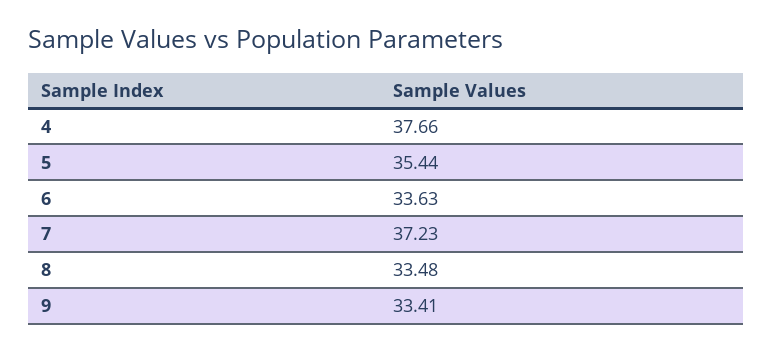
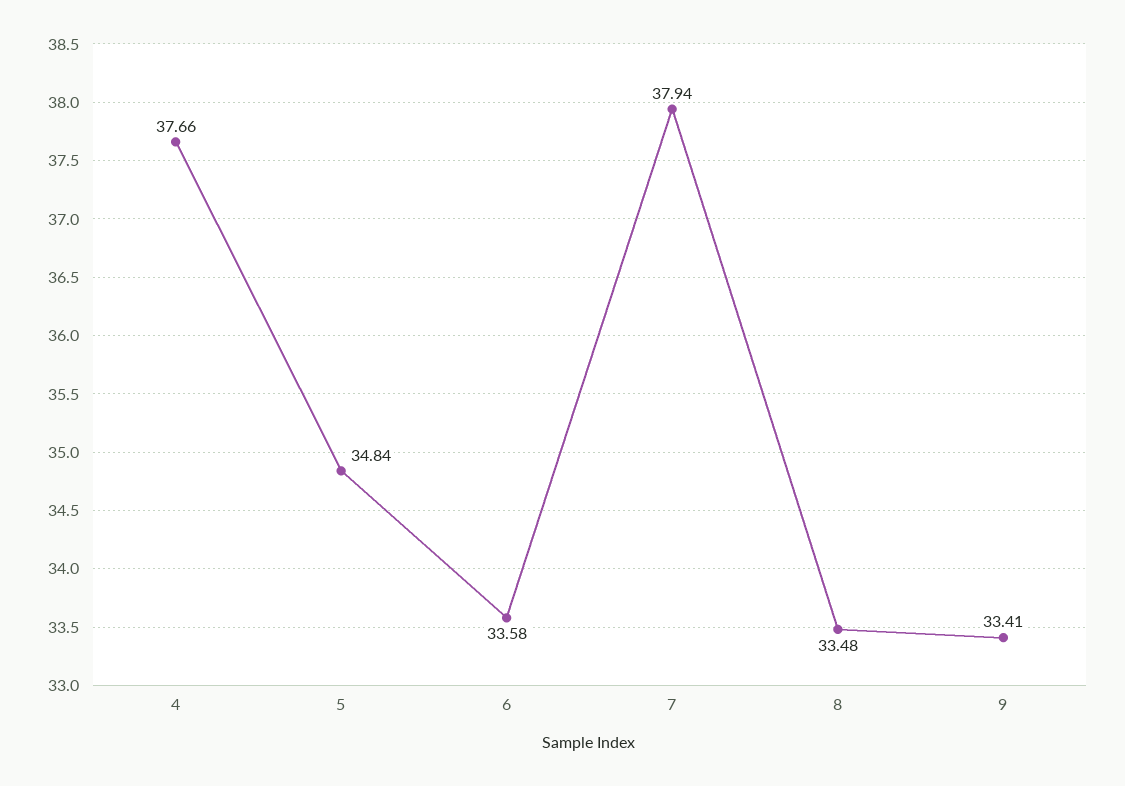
5: 35.44 -> 34.84
6: 33.63 -> 33.58
7: 37.23 -> 37.94

